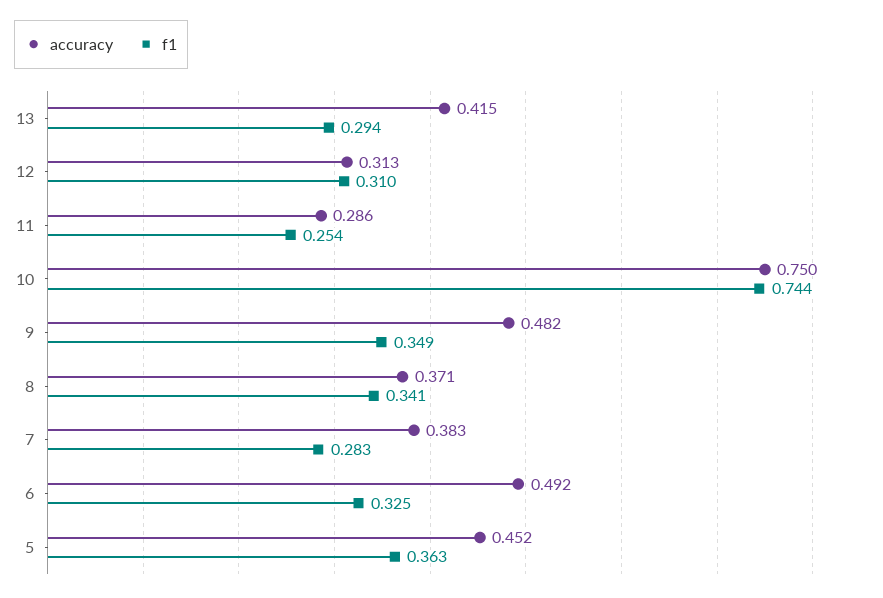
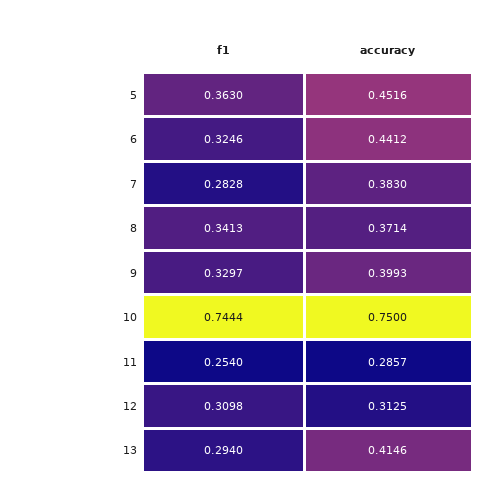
accuracy, 9: 0.482 -> 0.3993
f1, 9: 0.349 -> 0.3297
accuracy, 6: 0.492 -> 0.4412

